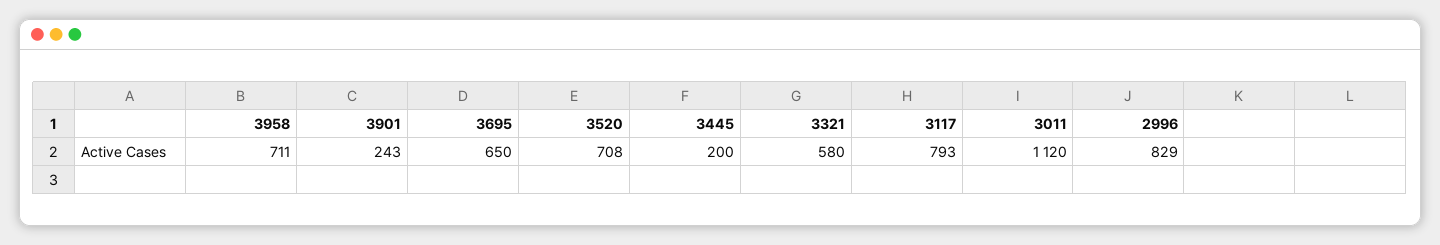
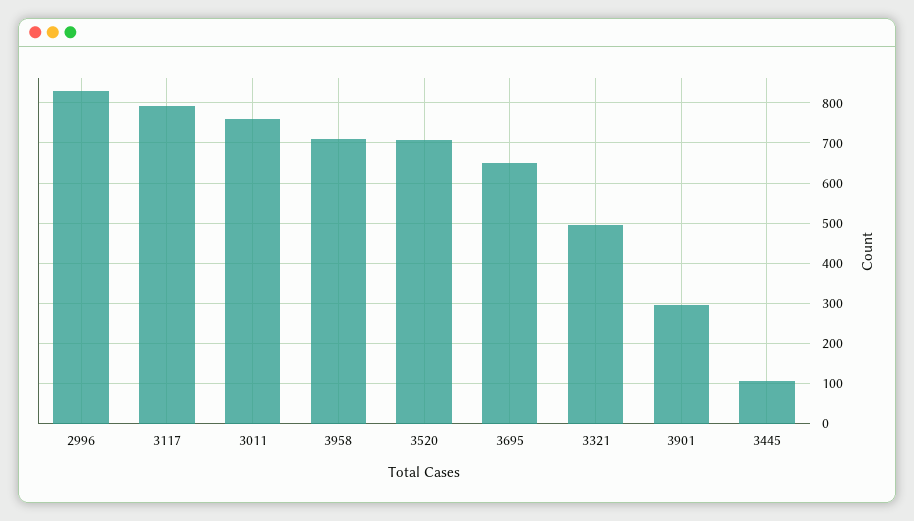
3901: 243 -> 300
3445: 200 -> 100
3321: 580 -> 500
3011: 1120 -> 760

